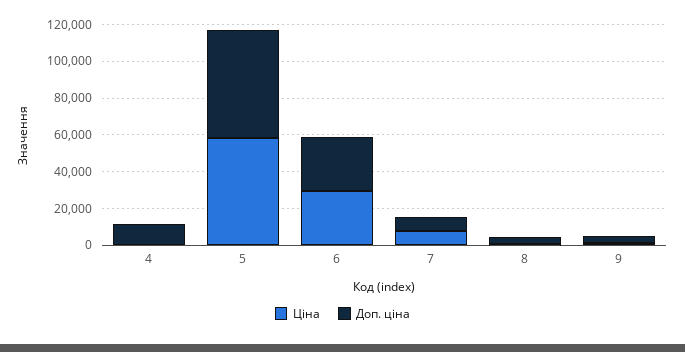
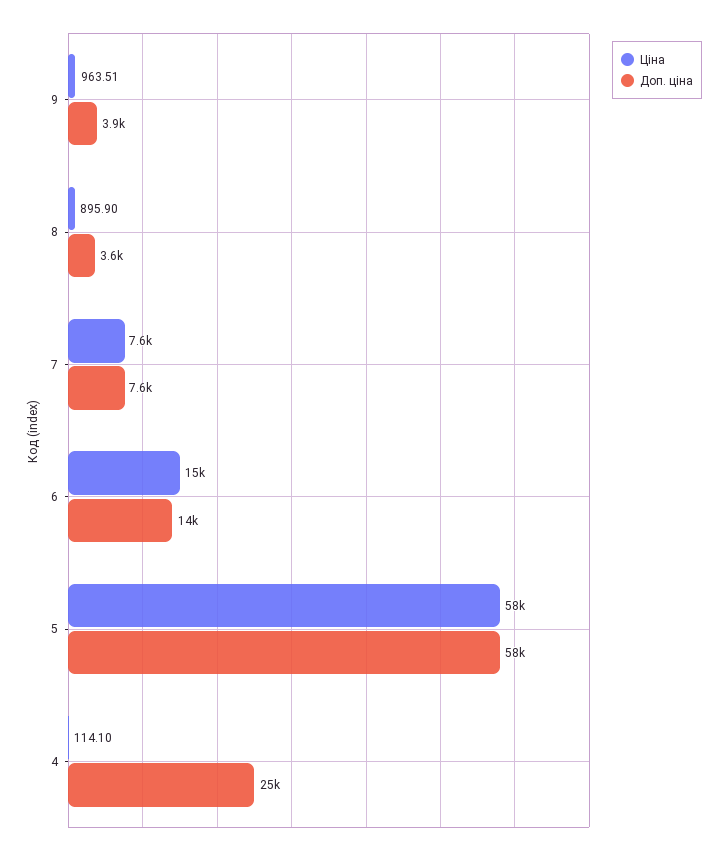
Доп. ціна, 4: 10000 -> 25000
Ціна, 6: 30000 -> 15000
Доп. ціна, 6: 30000 -> 14000

